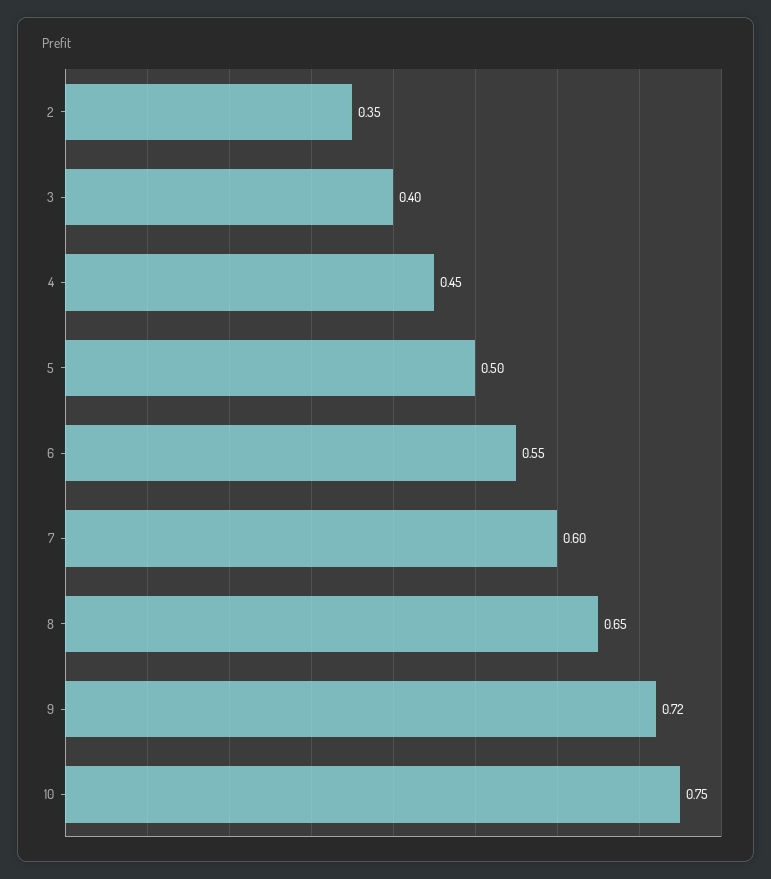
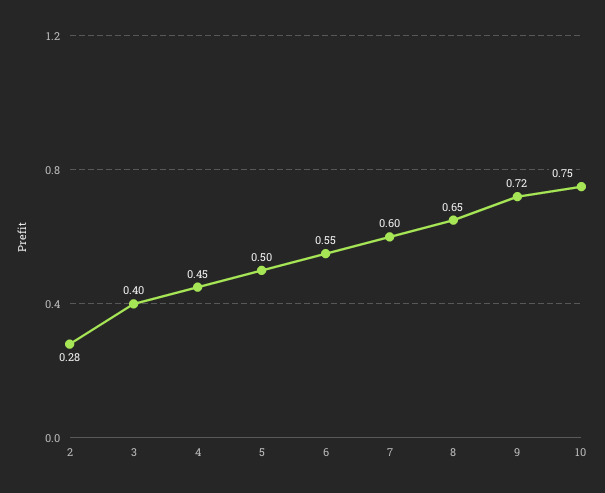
2: 0.35 -> 0.28

